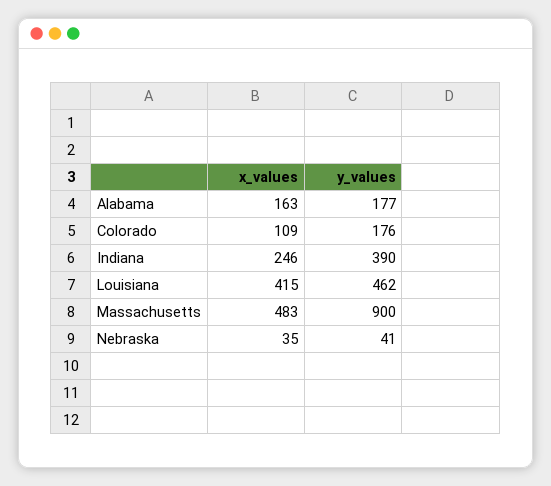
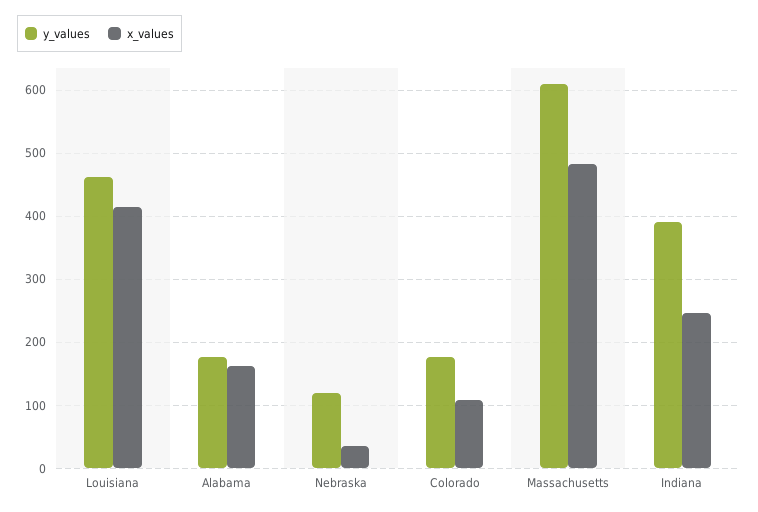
y_values, Massachusetts: 900 -> 610
y_values, Nebraska: 41 -> 120

